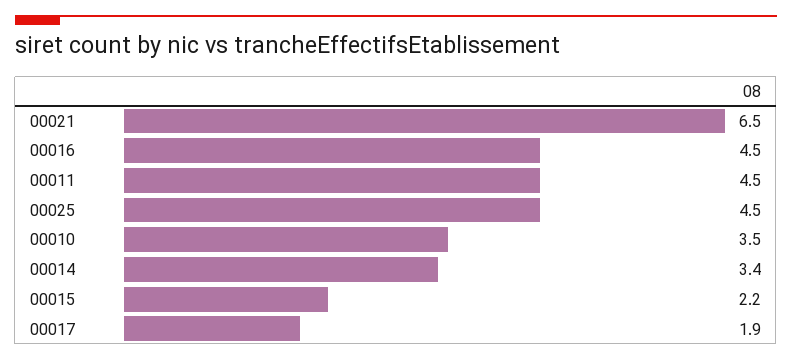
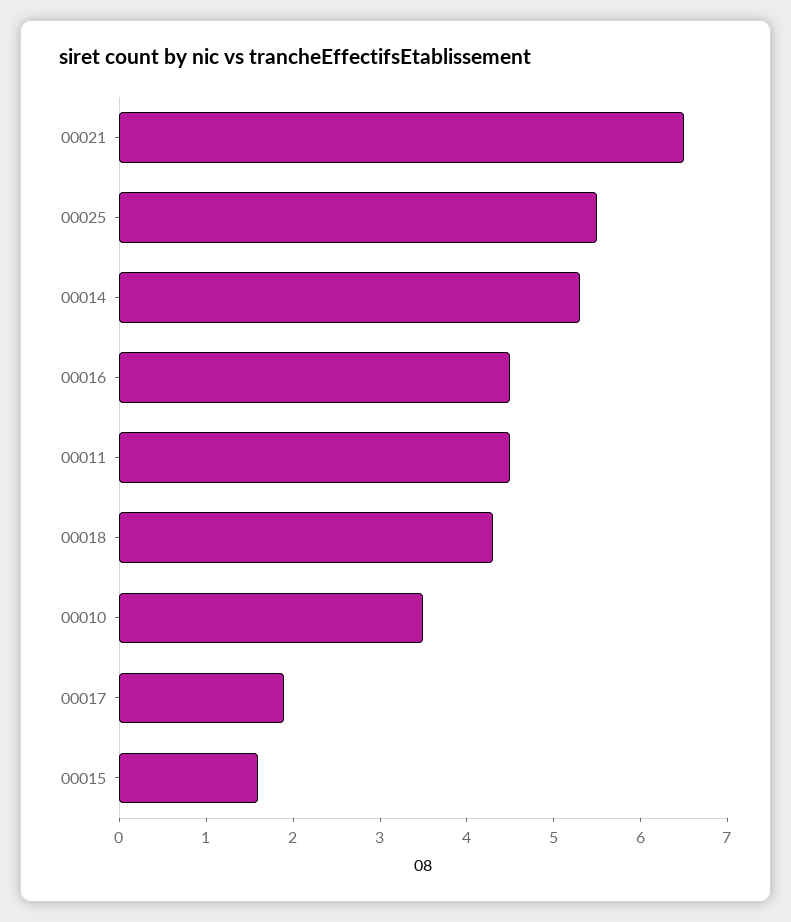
00025: 4.5 -> 5.5
00014: 3.4 -> 5.3
00015: 2.2 -> 1.6
00018: none -> 4.3

